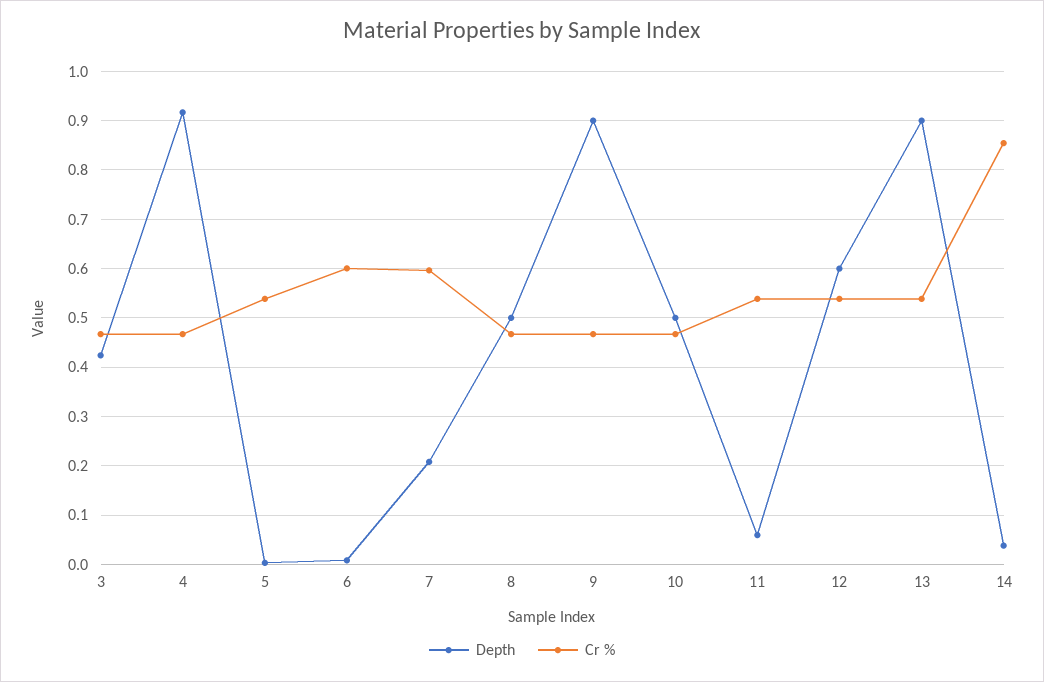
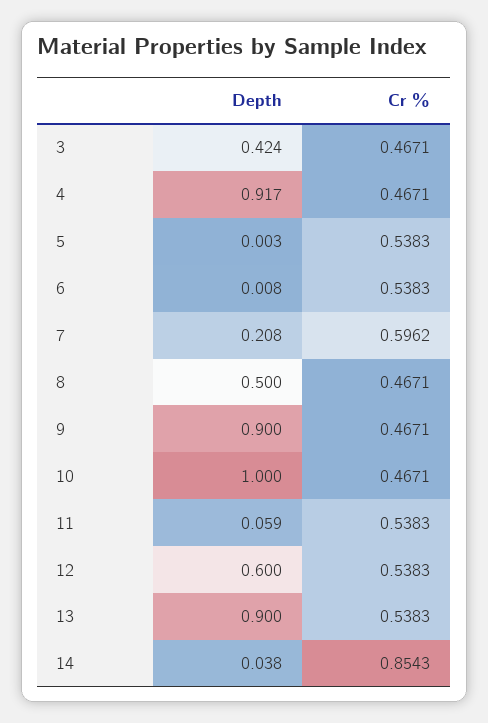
Cr %, 6: 0.6 -> 0.5383
Depth, 10: 0.5 -> 1

